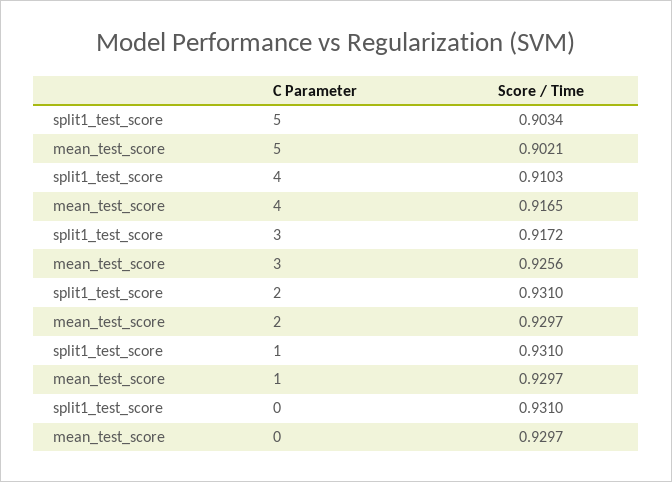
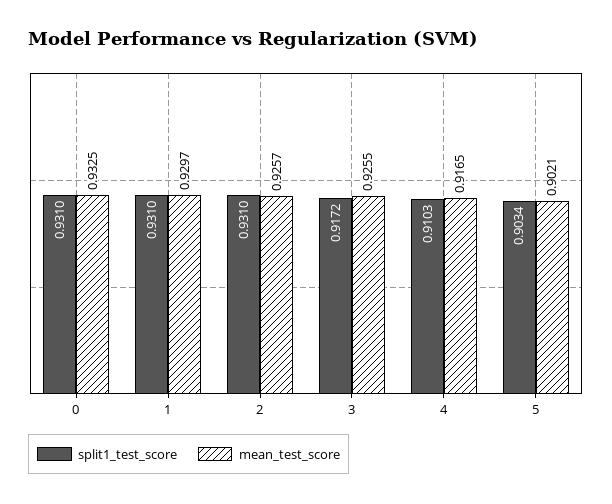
mean_test_score, 3: 0.9256 -> 0.9255
mean_test_score, 2: 0.9297 -> 0.9257
mean_test_score, 0: 0.9297 -> 0.9325

